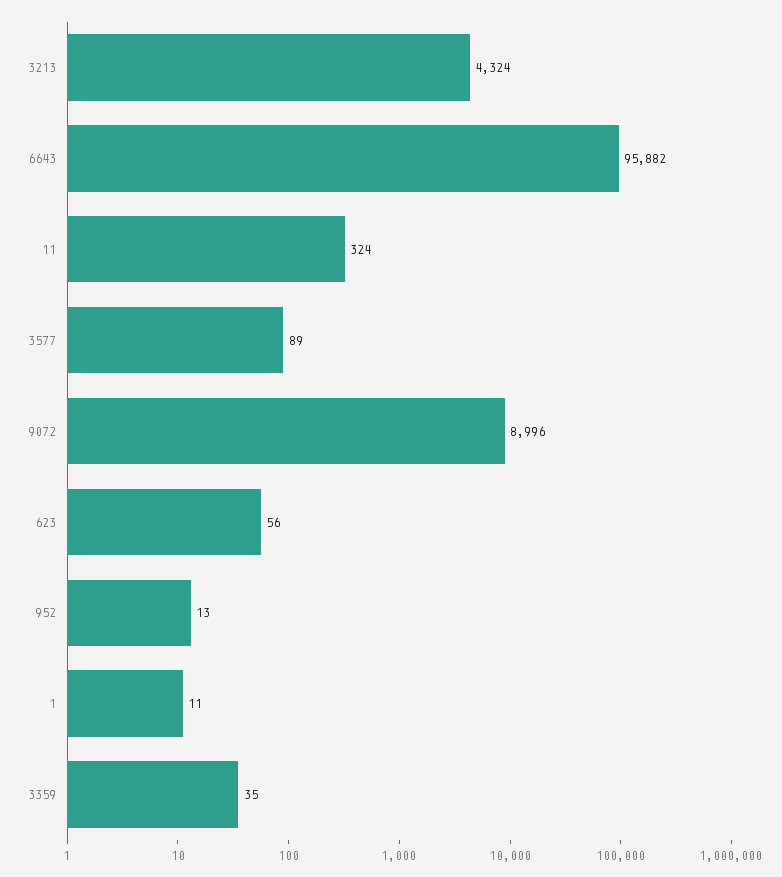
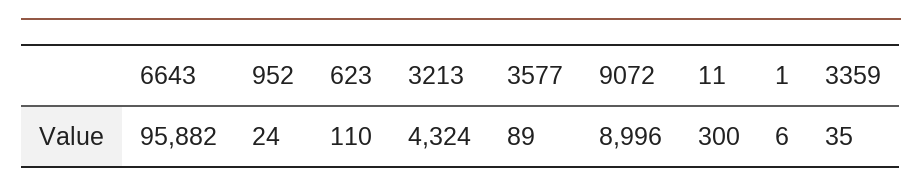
11: 324 -> 300
623: 56 -> 110
952: 13 -> 24
1: 11 -> 6

